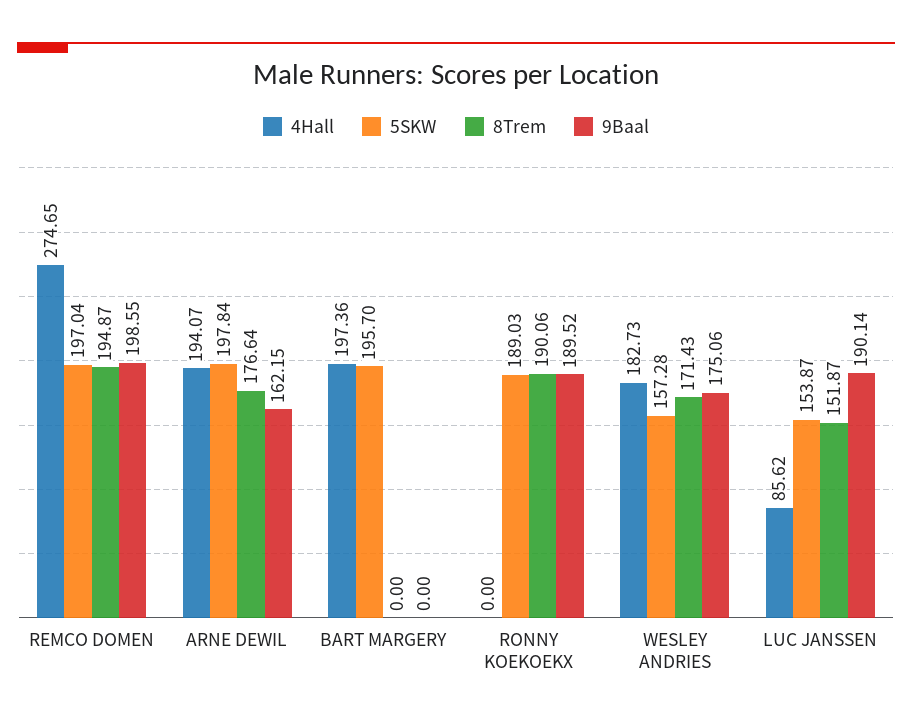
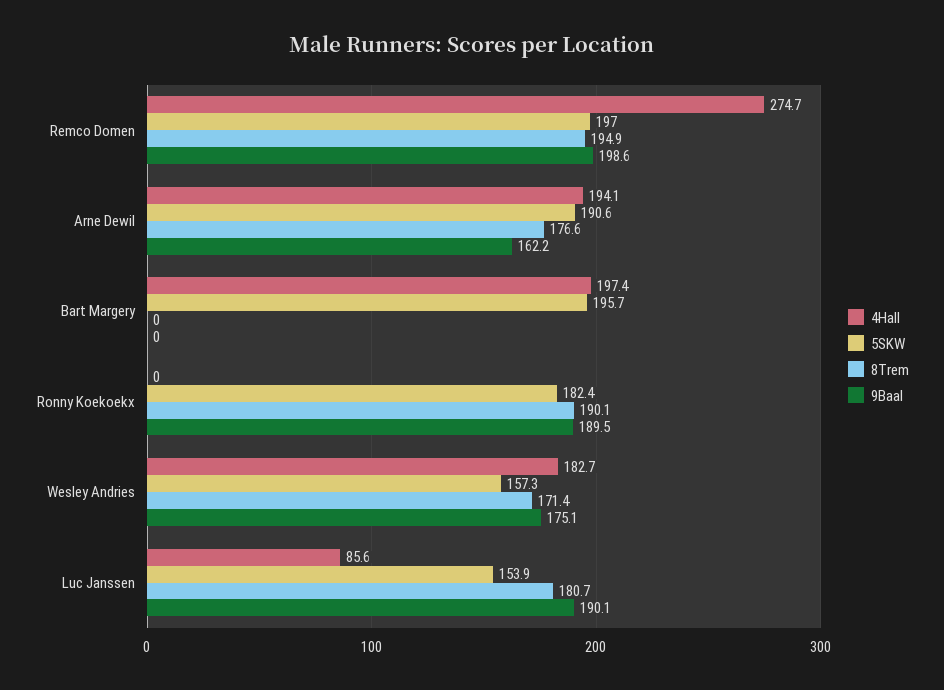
5SKW, ARNE DEWIL: 197.84 -> 190.6
5SKW, RONNY KOEKOEKX: 189.03 -> 182.4
8Trem, LUC JANSSEN: 151.87 -> 180.7

